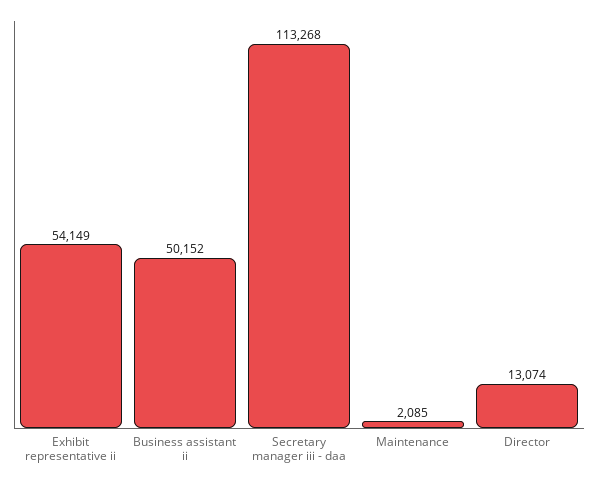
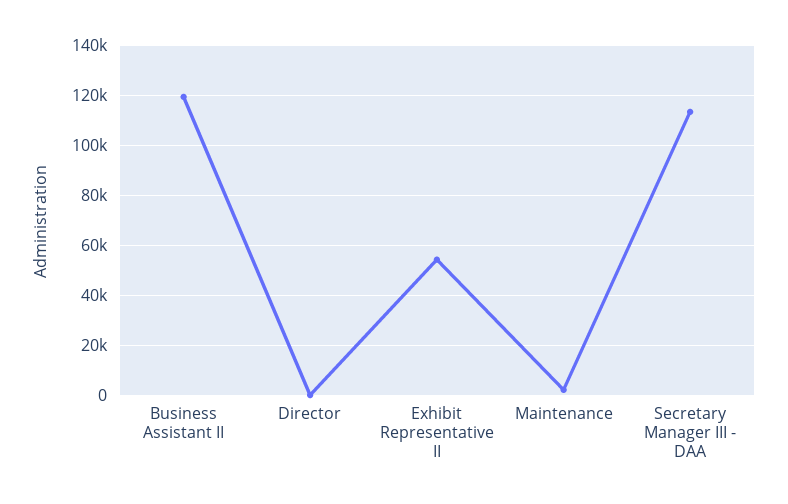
Business assistant ii: 50152 -> 120000
Director: 13074 -> 0

